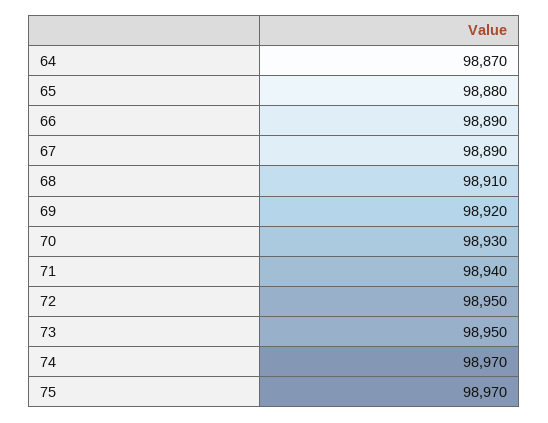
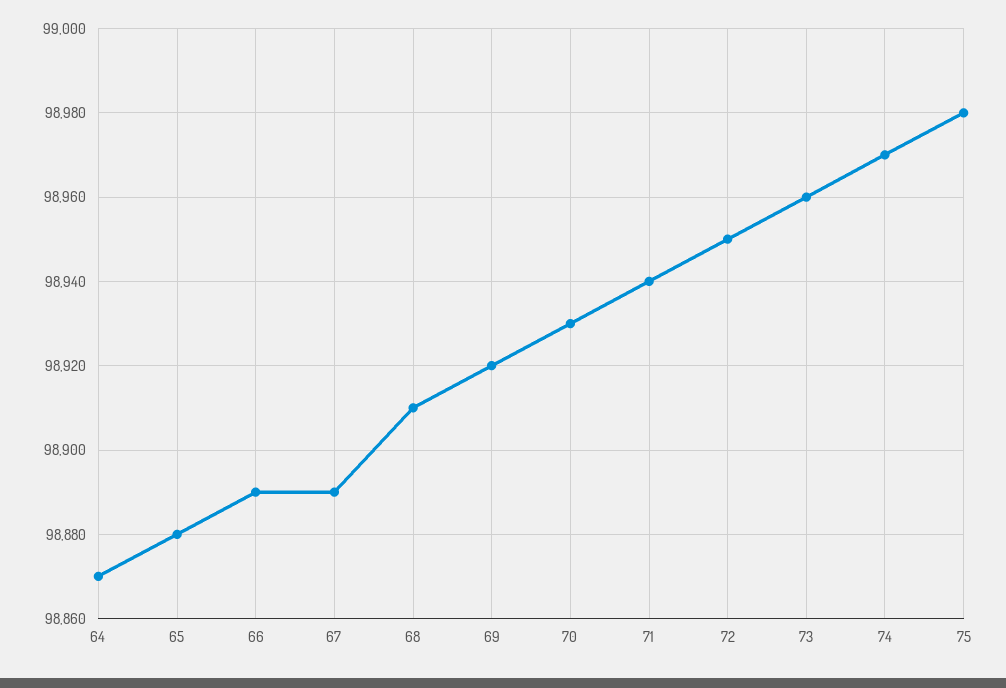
73: 98950 -> 98960
75: 98970 -> 98980

